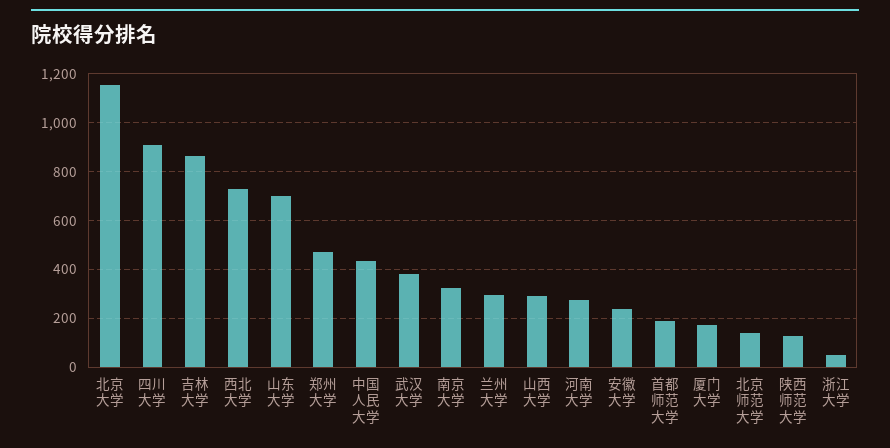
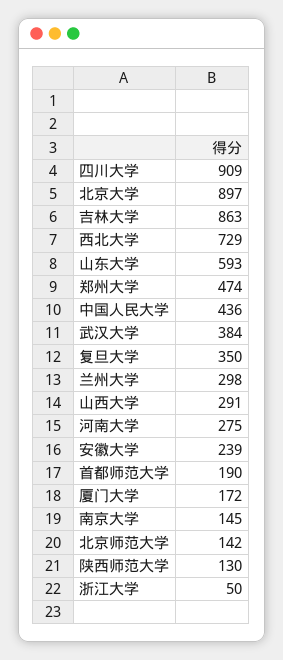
北京大学: 1150 -> 897
山东大学: 700 -> 593
南京大学: 325 -> 145
复旦大学: none -> 350

